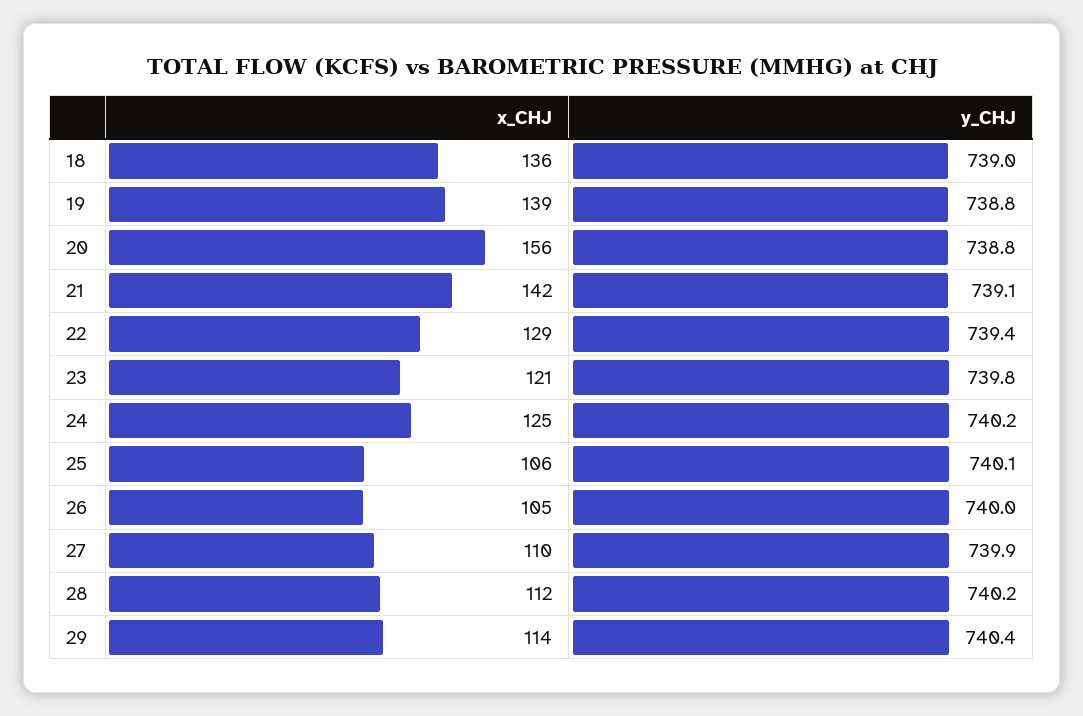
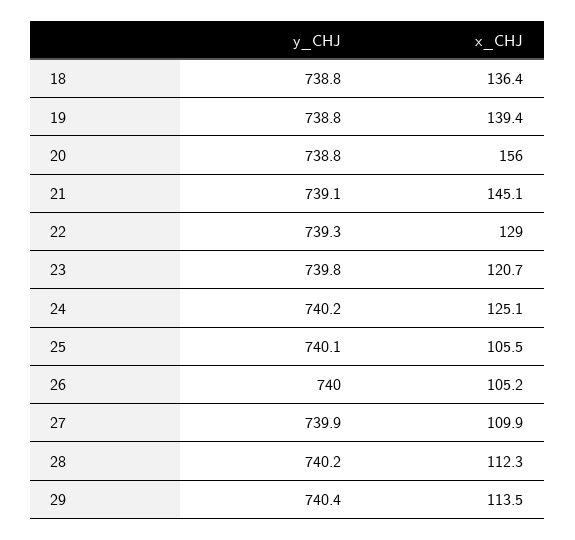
y_CHJ, 18: 739 -> 738.8
x_CHJ, 21: 142 -> 145.1
y_CHJ, 22: 739.4 -> 739.3

